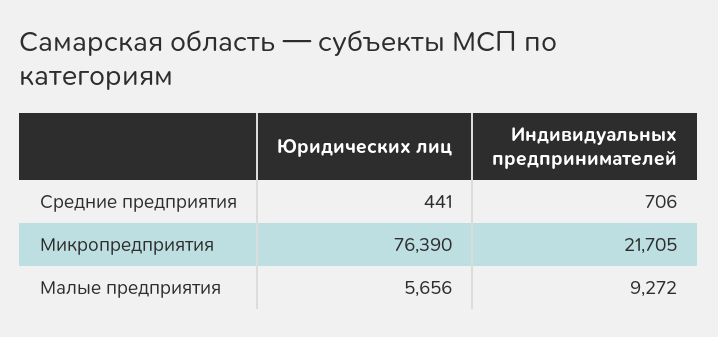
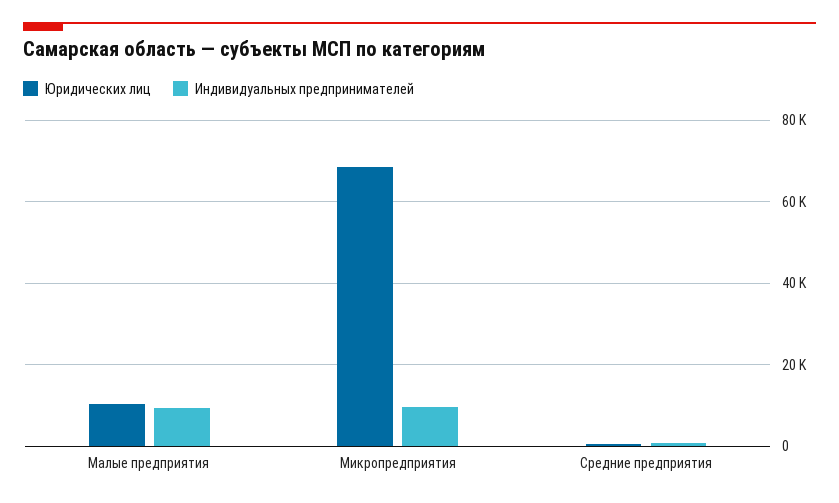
Юридических лиц, Микропредприятия: 76390 -> 68000
Индивидуальных предпринимателей, Микропредприятия: 21705 -> 10000
Юридических лиц, Малые предприятия: 5656 -> 10000

